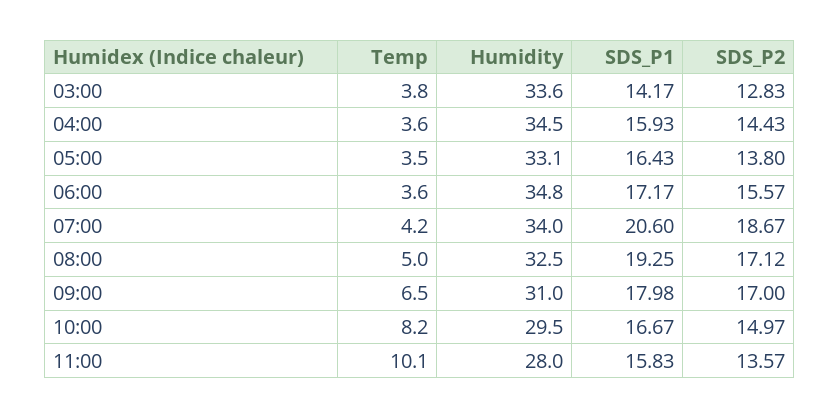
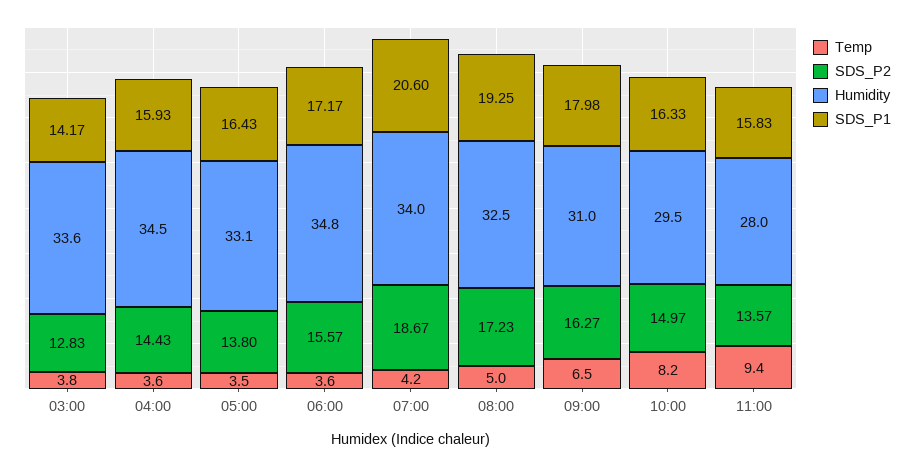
SDS_P2, 08:00: 17.12 -> 17.23
SDS_P2, 09:00: 17 -> 16.27
SDS_P1, 10:00: 16.67 -> 16.33
Temp, 11:00: 10.1 -> 9.4

